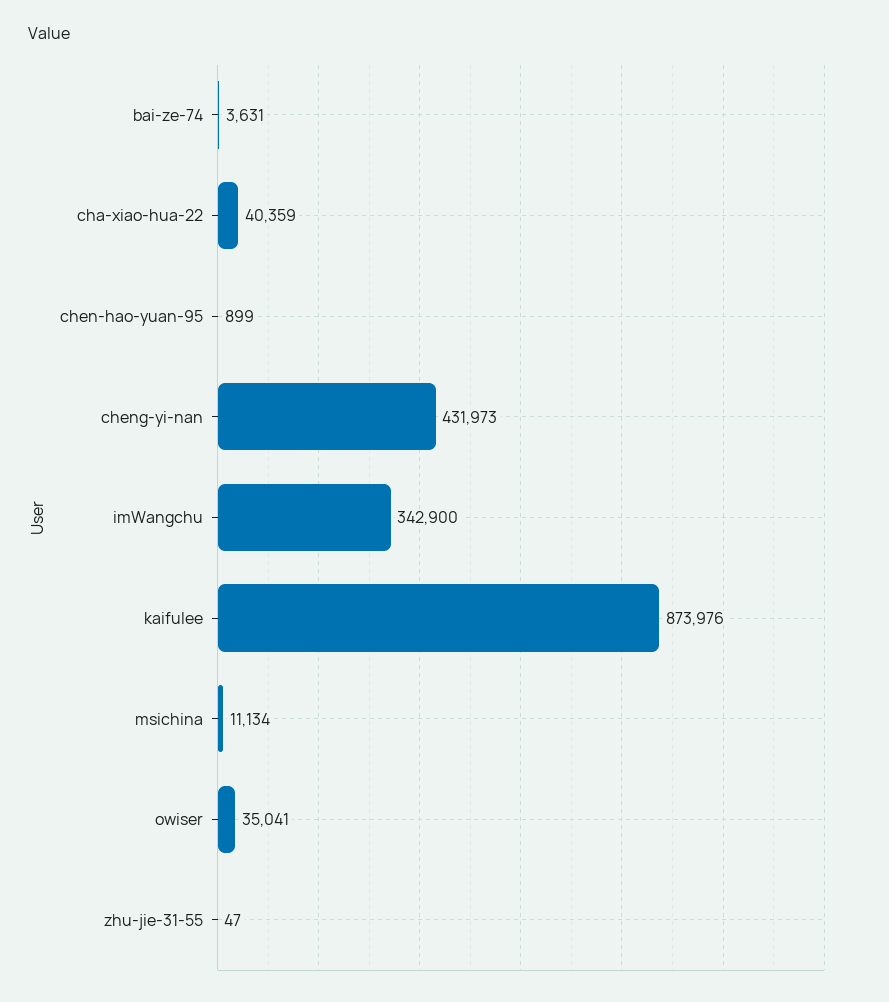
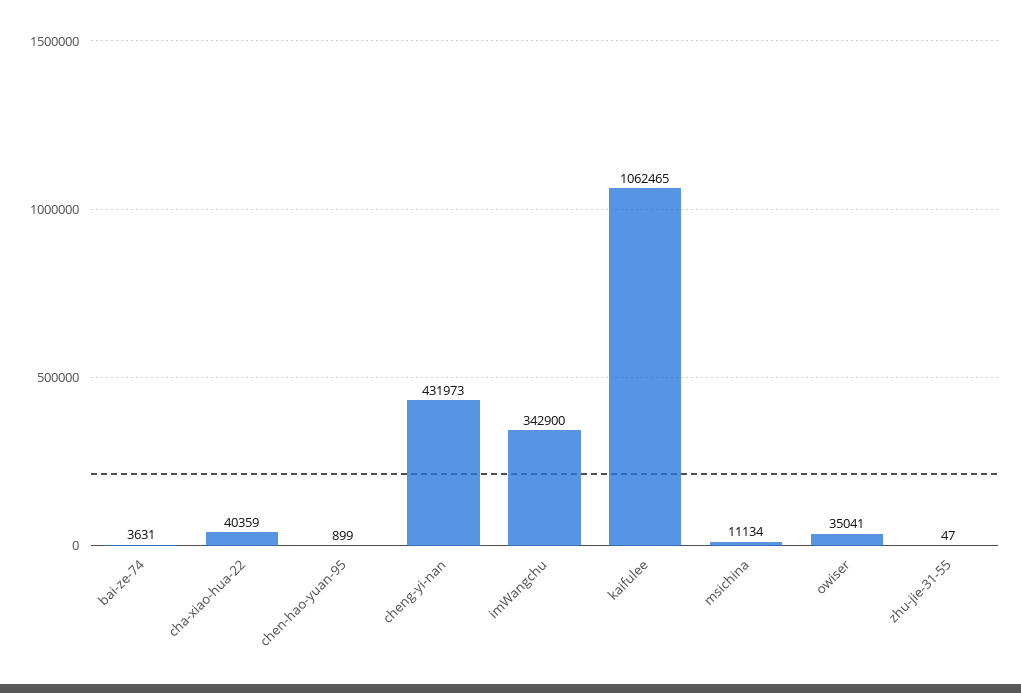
kaifulee: 873976 -> 1062465

